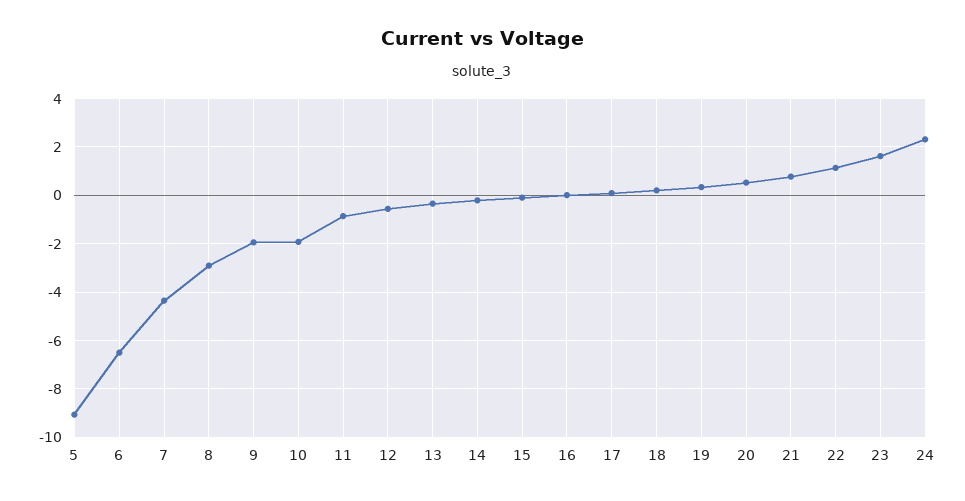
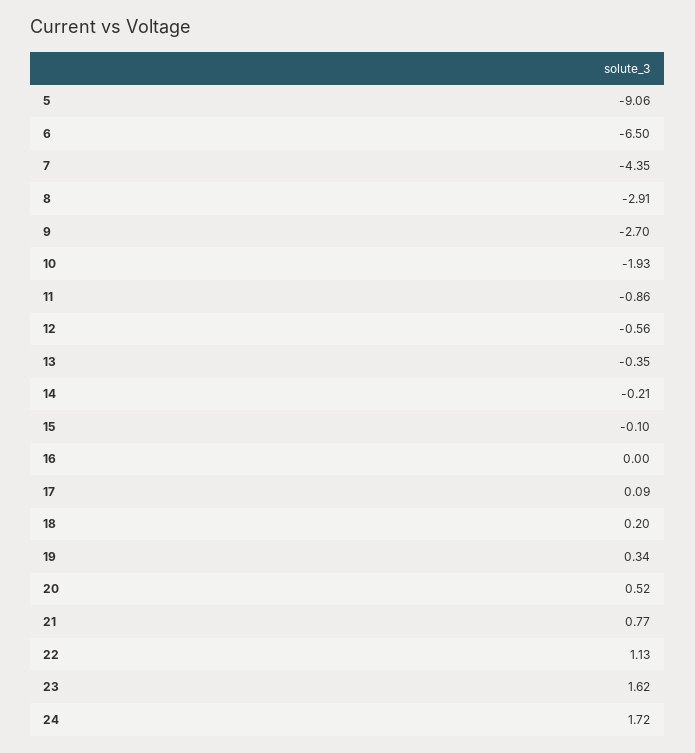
9: -2 -> -2.7
24: 2.25 -> 1.72

